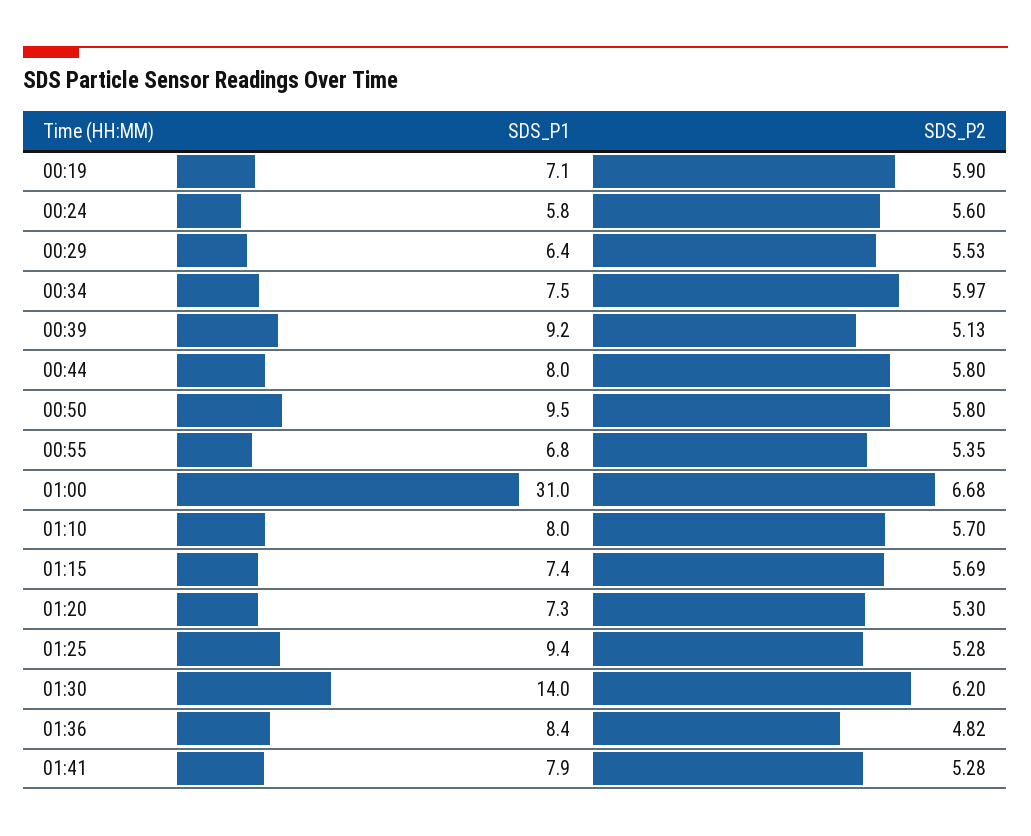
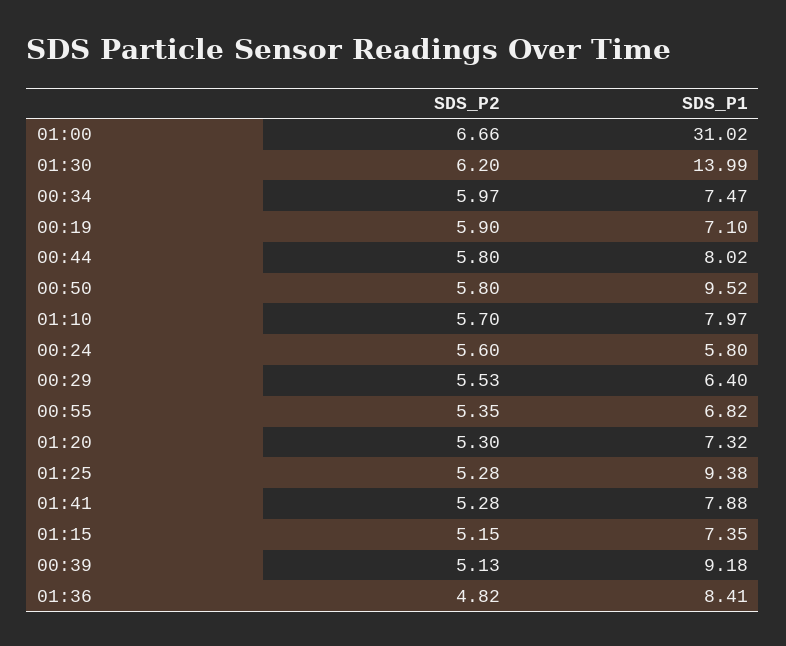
SDS_P2, 01:00: 6.68 -> 6.66
SDS_P2, 01:15: 5.69 -> 5.15

